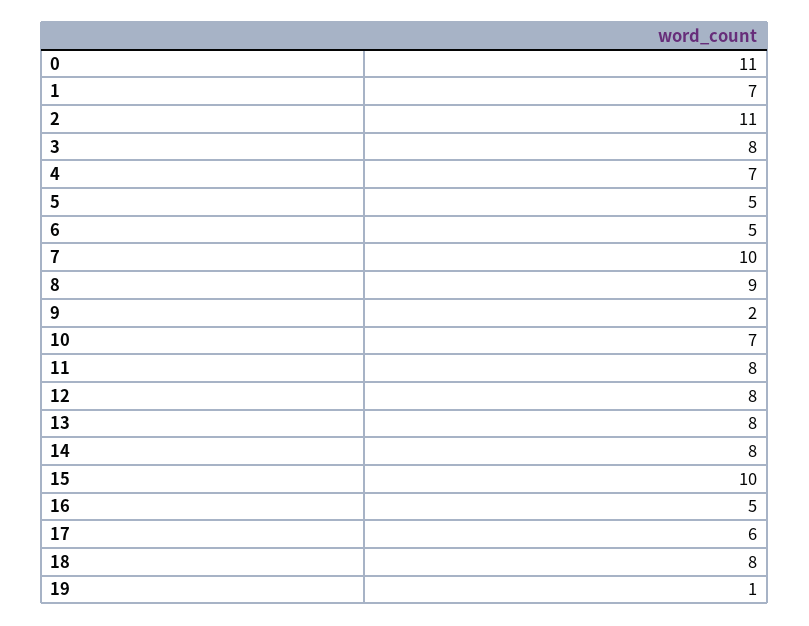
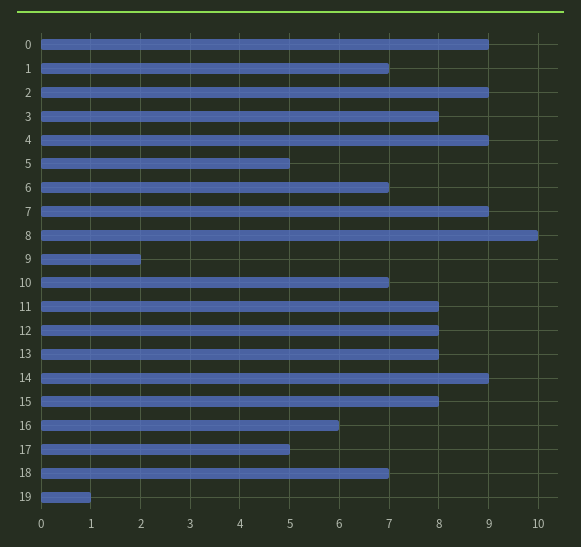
0: 11 -> 9
2: 11 -> 9
4: 7 -> 9
6: 5 -> 7
7: 10 -> 9
8: 9 -> 10
14: 8 -> 9
15: 10 -> 8
16: 5 -> 6
17: 6 -> 5
18: 8 -> 7

